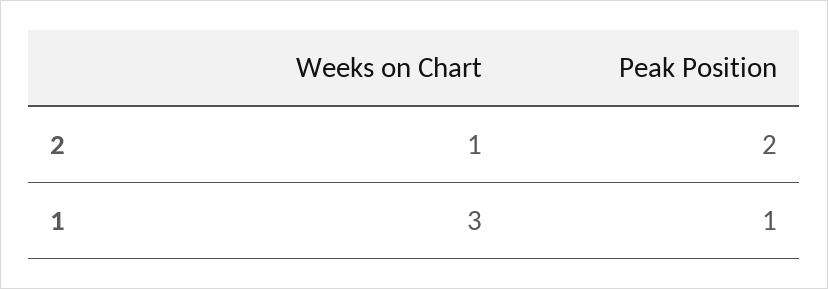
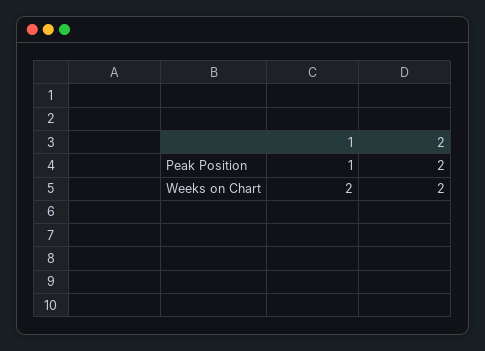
Weeks on Chart, 2: 1 -> 2
Weeks on Chart, 1: 3 -> 2

